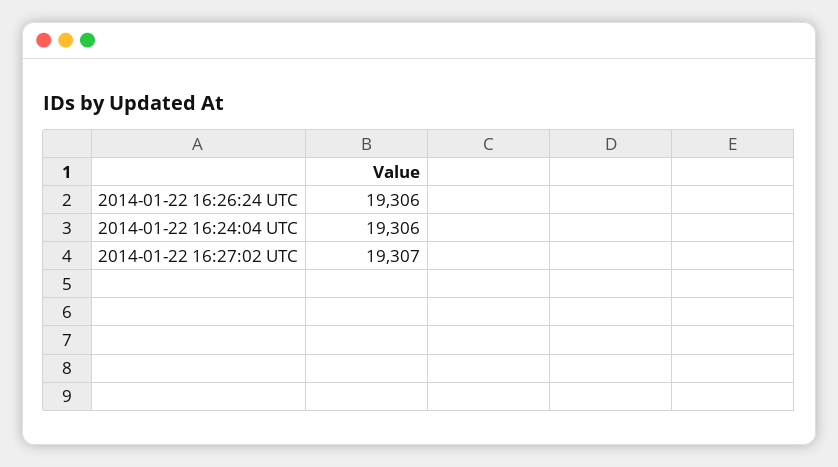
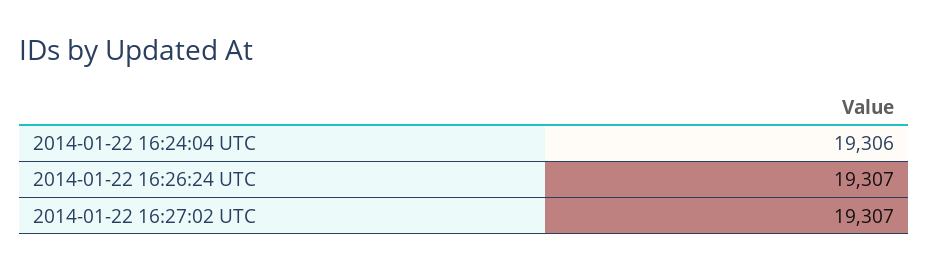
2014-01-22 16:26:24 UTC: 19306 -> 19307

